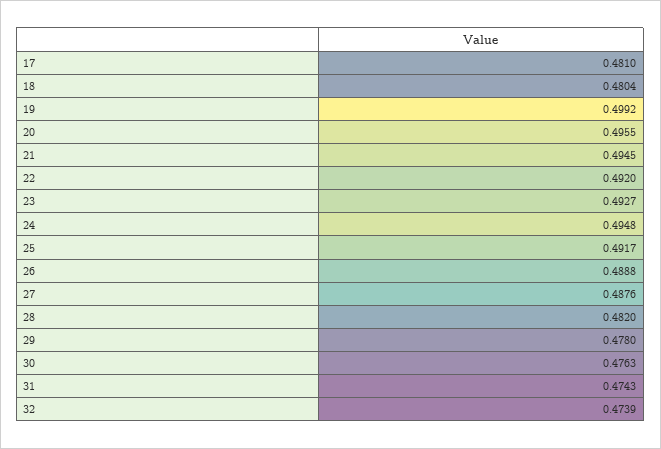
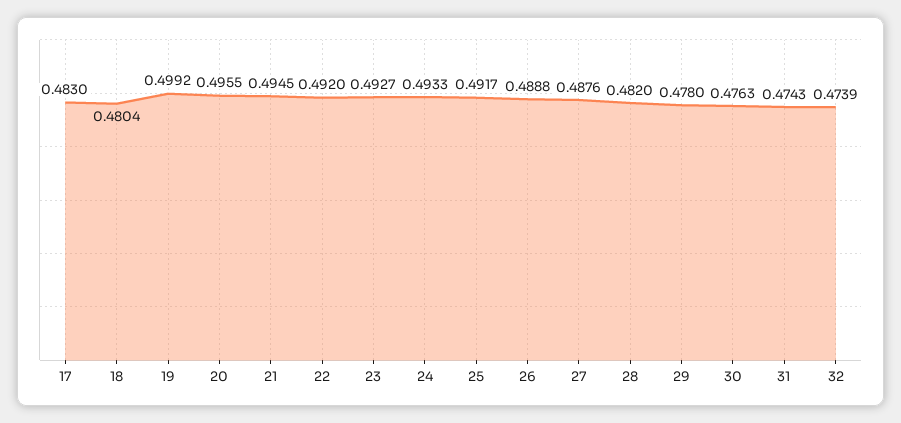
17: 0.481 -> 0.483
24: 0.4948 -> 0.4933

